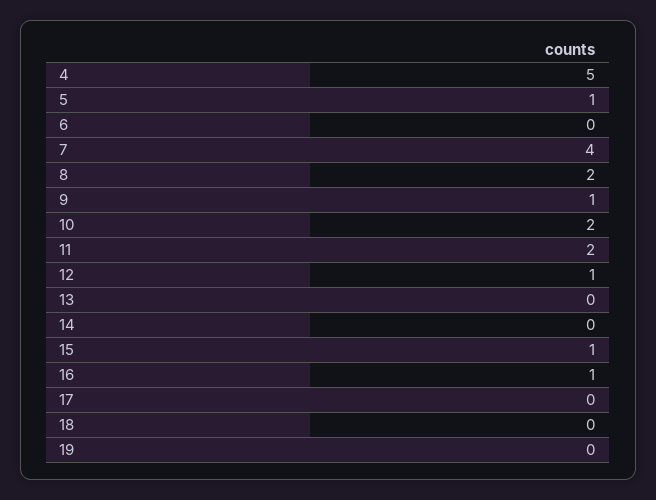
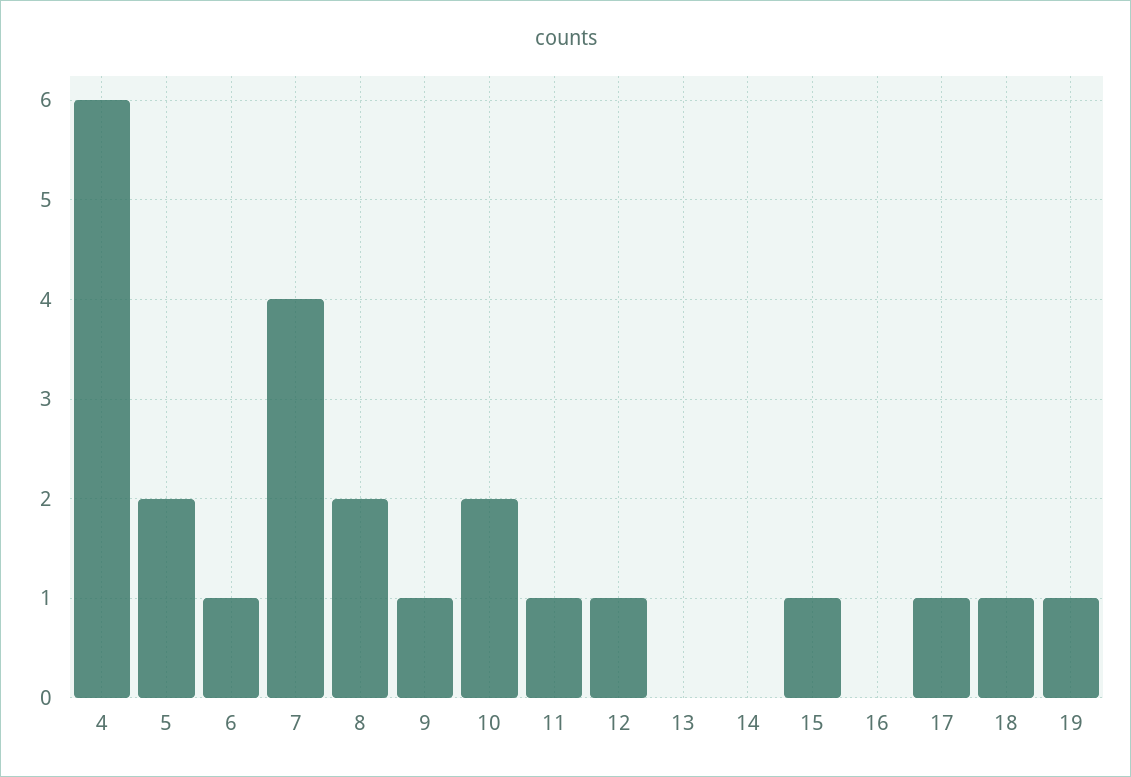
4: 5 -> 6
5: 1 -> 2
6: 0 -> 1
11: 2 -> 1
16: 1 -> 0
17: 0 -> 1
18: 0 -> 1
19: 0 -> 1

